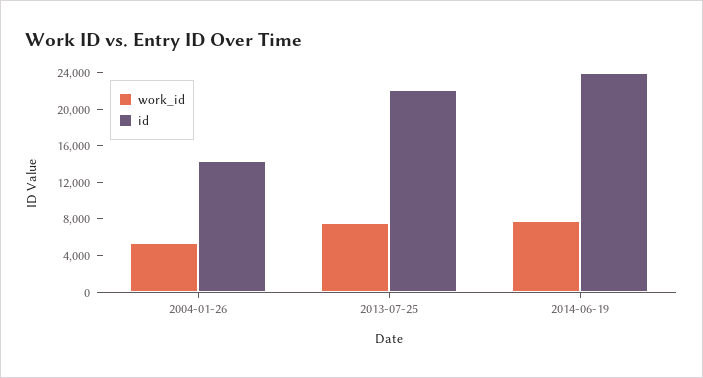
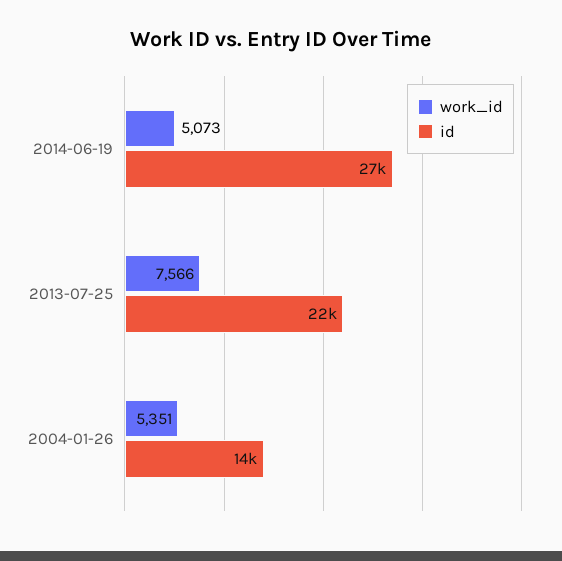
work_id, 2014-06-19: 8000 -> 5073
id, 2014-06-19: 24000 -> 27000

